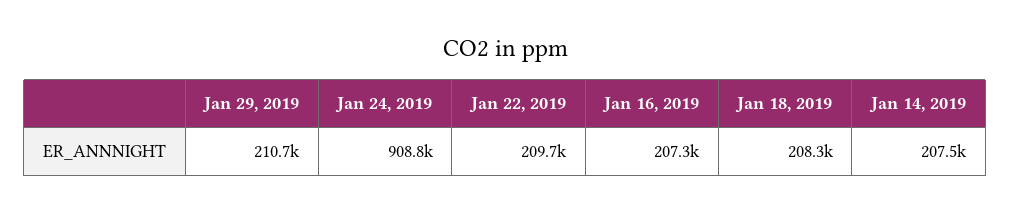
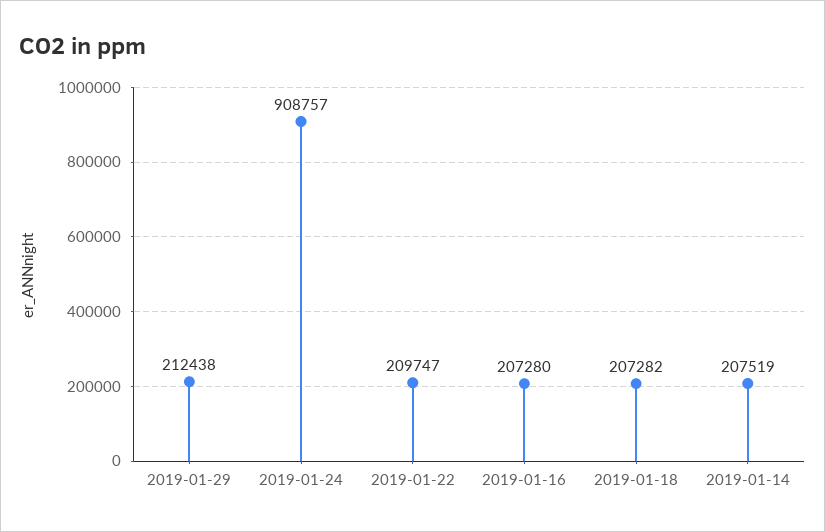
Jan 29, 2019: 210700 -> 212438
Jan 18, 2019: 208300 -> 207282

